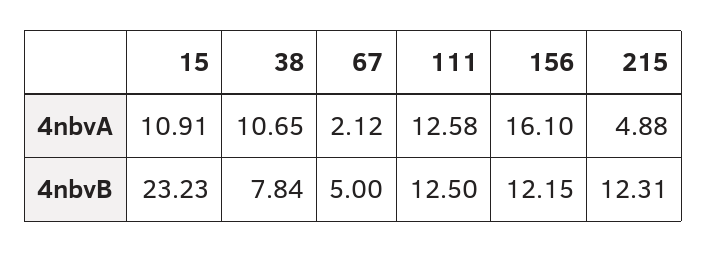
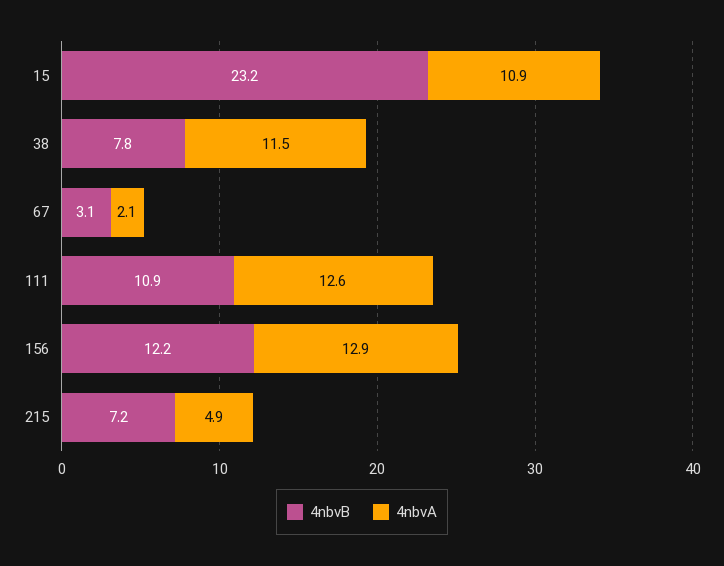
4nbvA, 38: 10.65 -> 11.5
4nbvA, 156: 16.1 -> 12.9
4nbvB, 67: 5 -> 3.1
4nbvB, 111: 12.5 -> 10.9
4nbvB, 215: 12.31 -> 7.2

